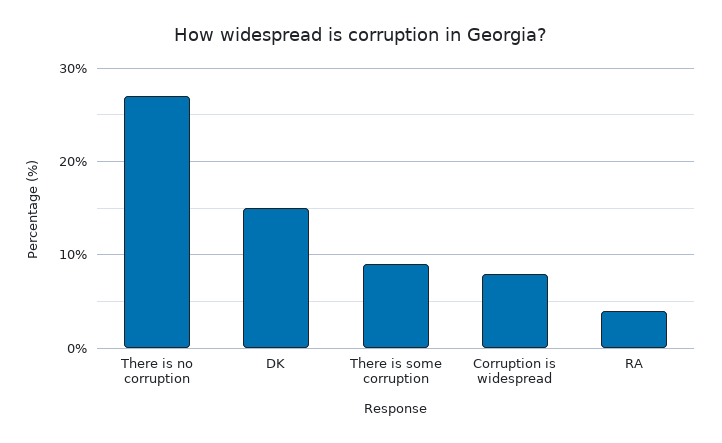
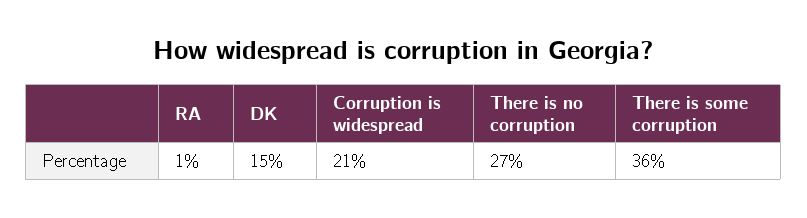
There is some corruption: 9 -> 36
Corruption is widespread: 8 -> 21
RA: 4 -> 1

